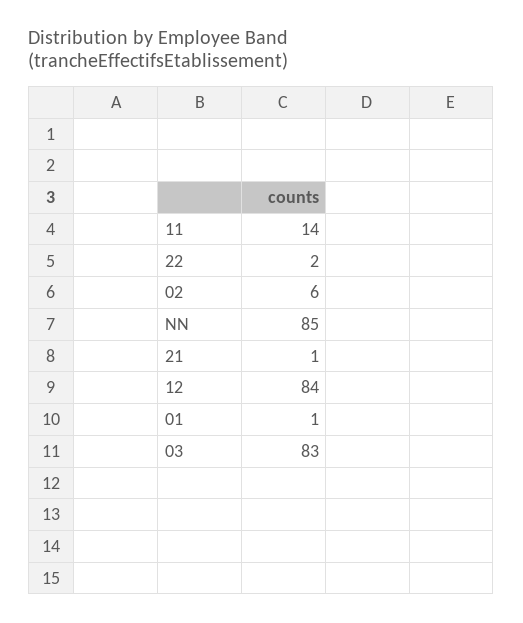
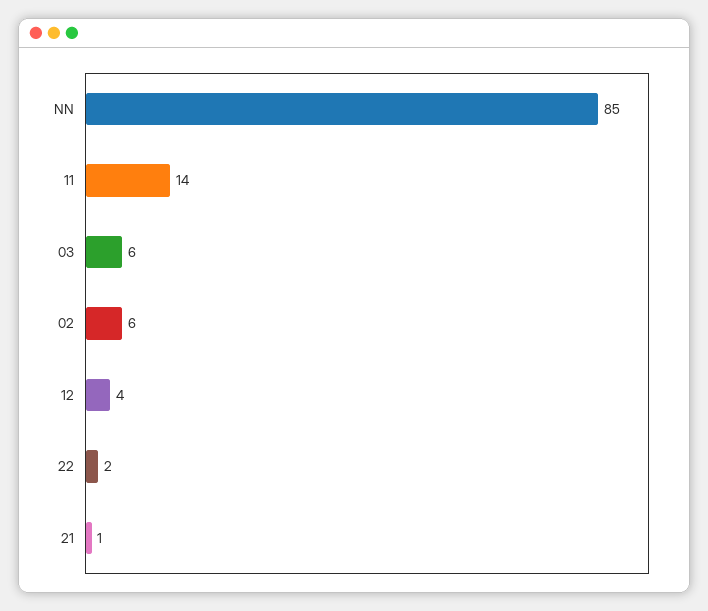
12: 84 -> 4
01: 1 -> none
03: 83 -> 6

